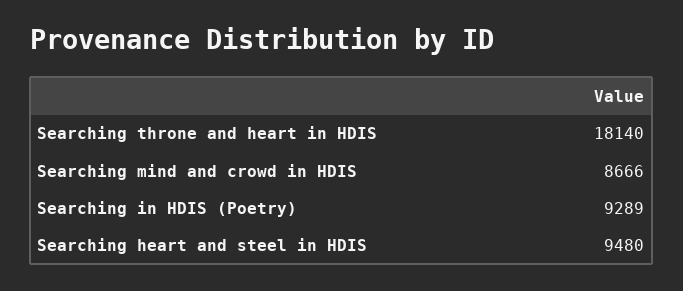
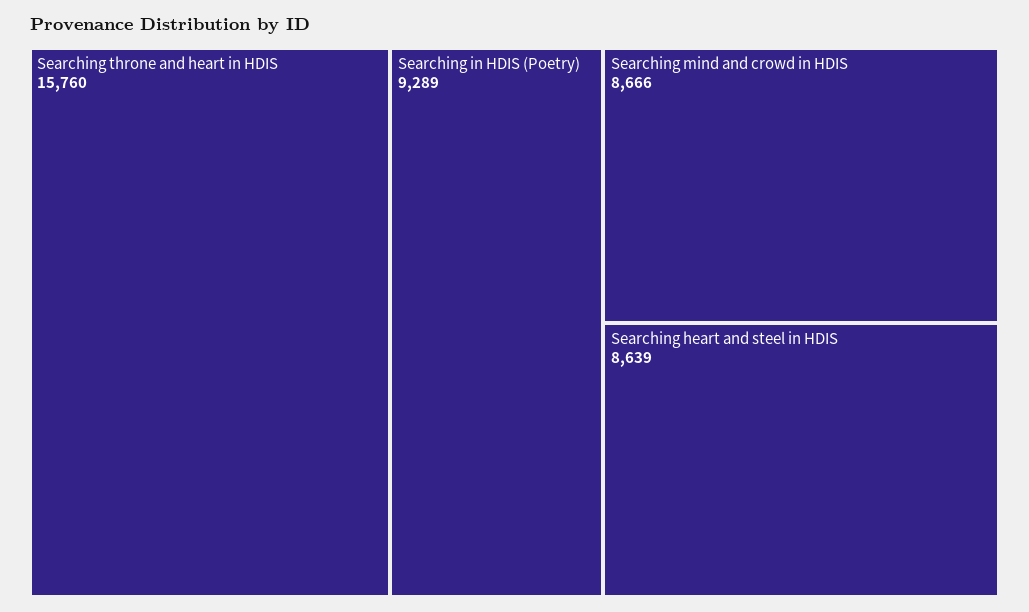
Searching throne and heart in HDIS: 18140 -> 15760
Searching heart and steel in HDIS: 9480 -> 8639

